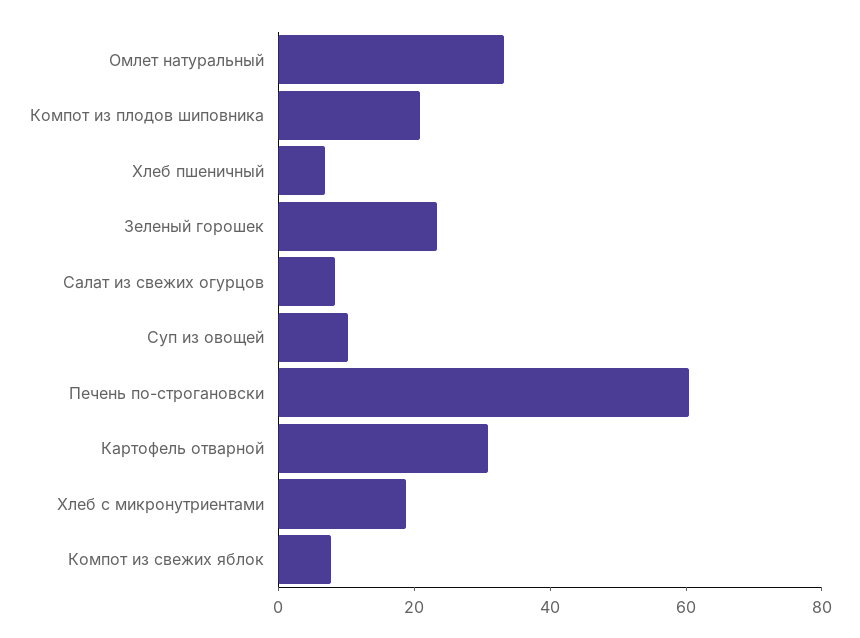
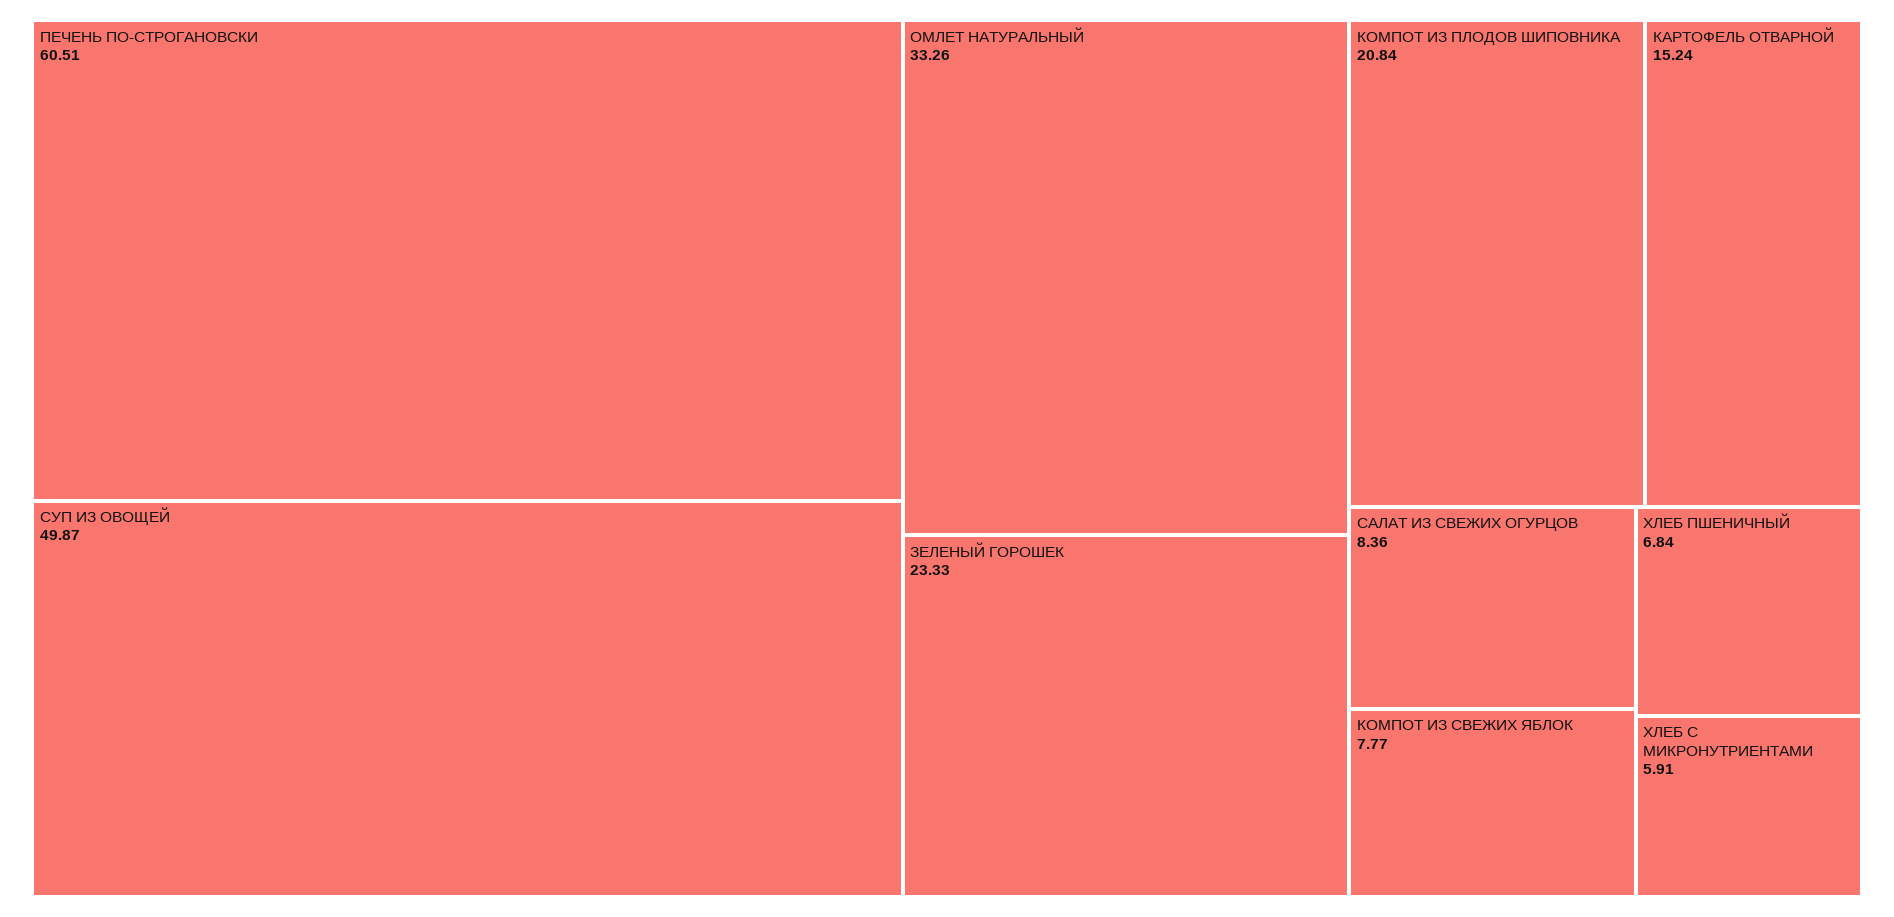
Суп из овощей: 10 -> 49.87
Картофель отварной: 30 -> 15.24
Хлеб с микронутриентами: 20 -> 5.91

